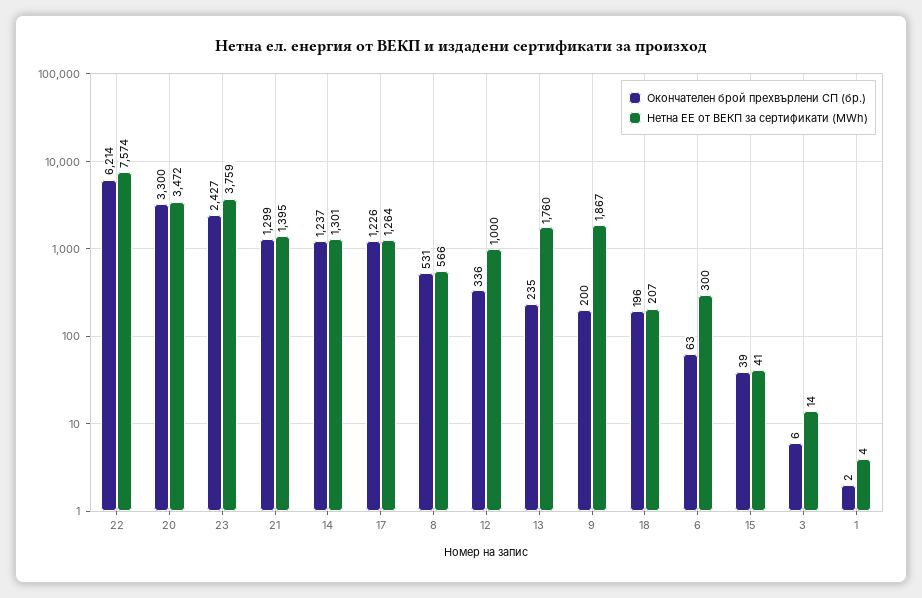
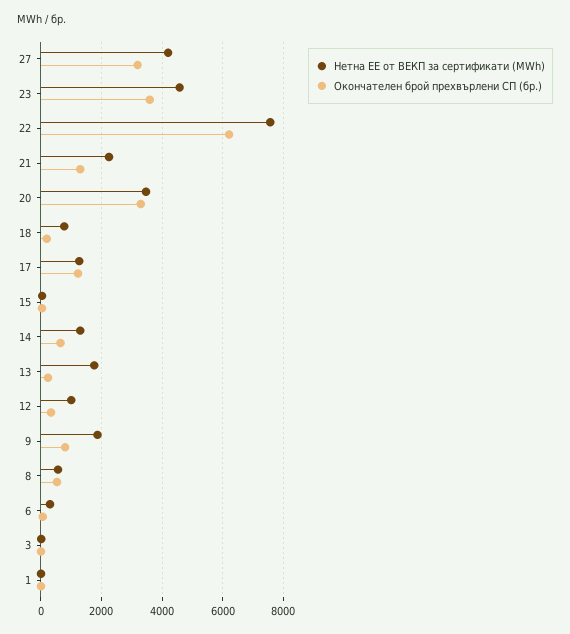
Окончателен брой прехвърлени СП (бр.), 23: 2427 -> 3600
Нетна ЕЕ от ВЕКП за сертификати (MWh), 23: 3759 -> 4600
Нетна ЕЕ от ВЕКП за сертификати (MWh), 21: 1395 -> 2200
Окончателен брой прехвърлени СП (бр.), 14: 1237 -> 600
Окончателен брой прехвърлени СП (бр.), 9: 200 -> 800
Нетна ЕЕ от ВЕКП за сертификати (MWh), 18: 207 -> 800
Нетна ЕЕ от ВЕКП за сертификати (MWh), 27: none -> 4200
Окончателен брой прехвърлени СП (бр.), 27: none -> 3200

